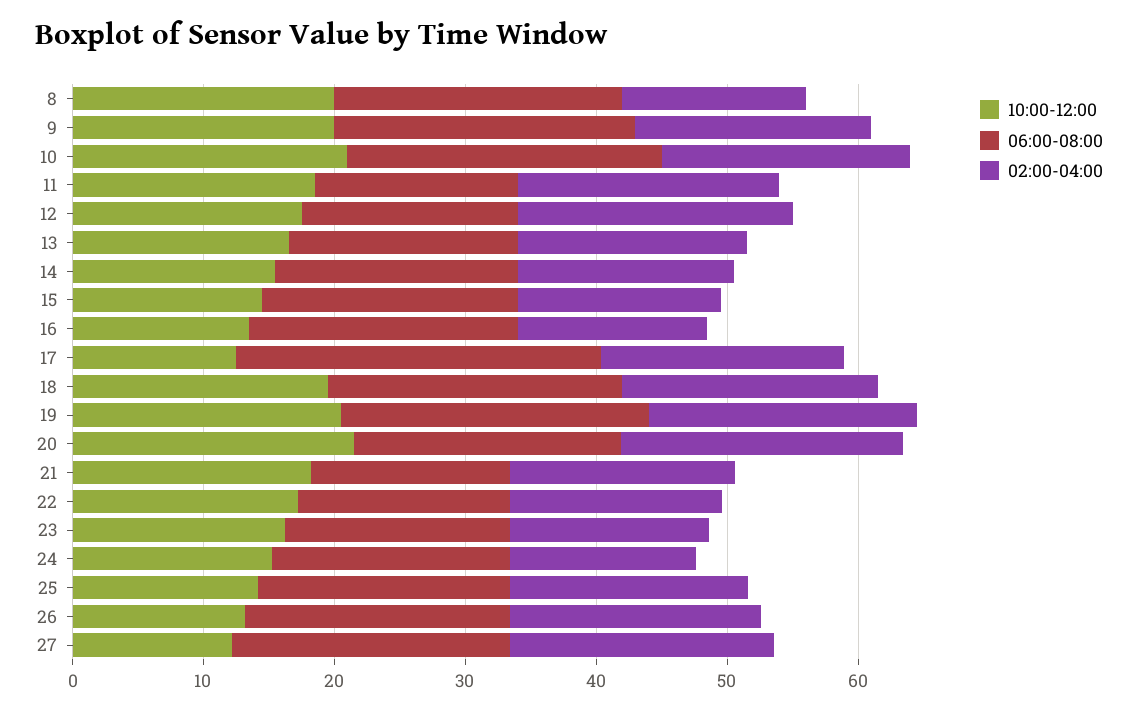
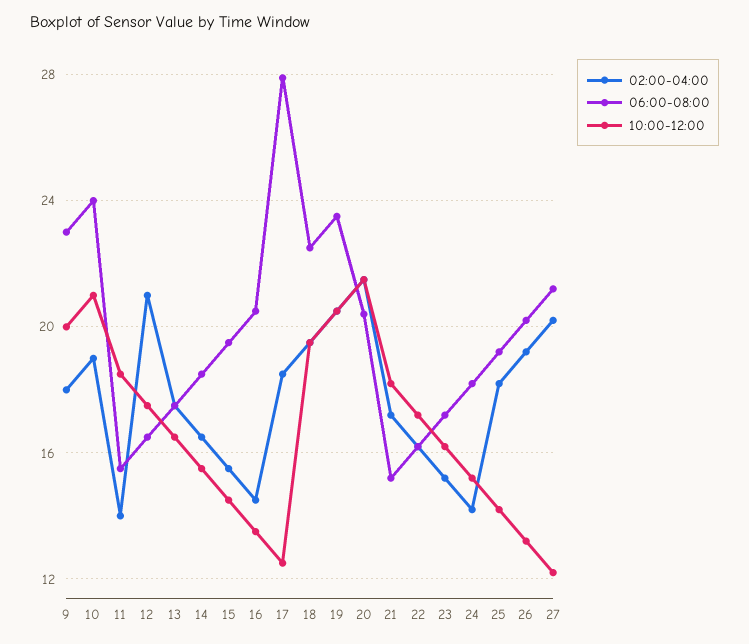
10:00-12:00, 8: 20 -> none
06:00-08:00, 8: 22 -> none
02:00-04:00, 8: 14 -> none
02:00-04:00, 11: 20 -> 14

